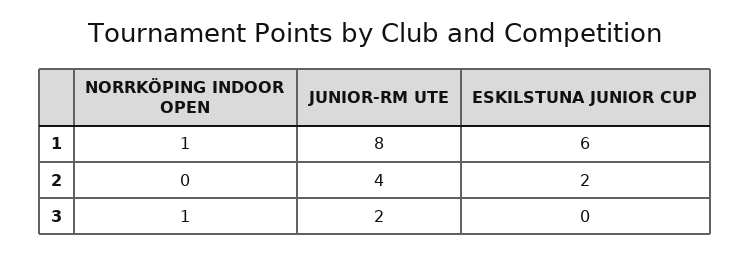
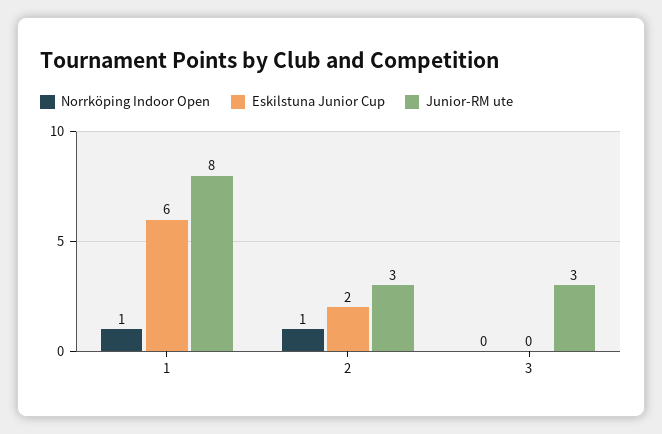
NORRKÖPING INDOOR OPEN, 2: 0 -> 1
JUNIOR-RM UTE, 2: 4 -> 3
NORRKÖPING INDOOR OPEN, 3: 1 -> 0
JUNIOR-RM UTE, 3: 2 -> 3

